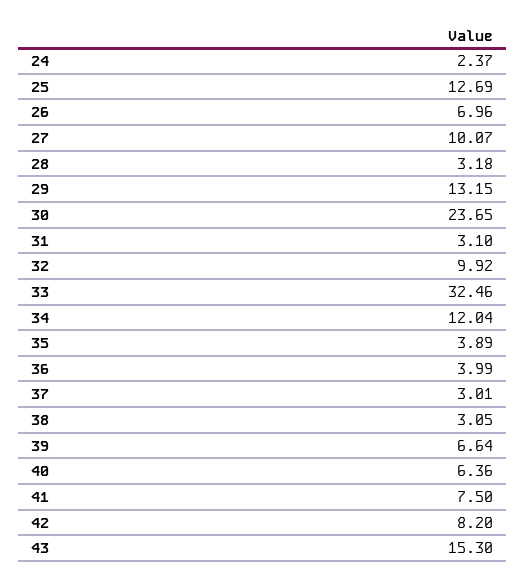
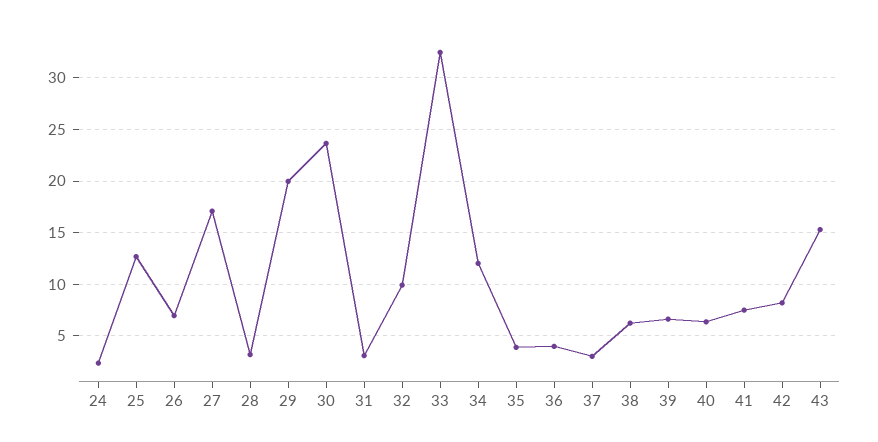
27: 10.07 -> 17
29: 13.15 -> 20
38: 3.05 -> 6

